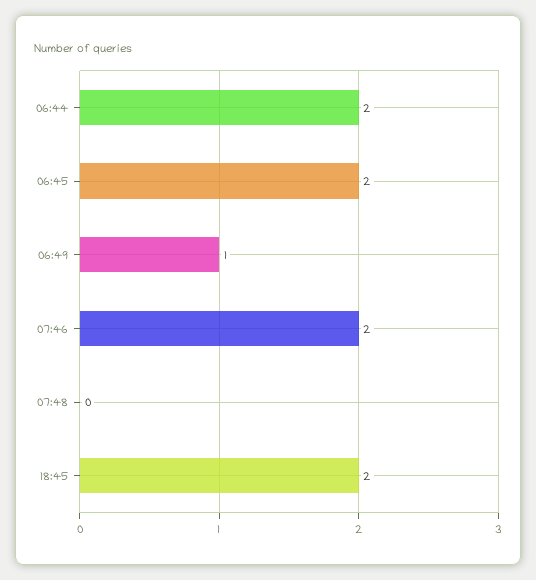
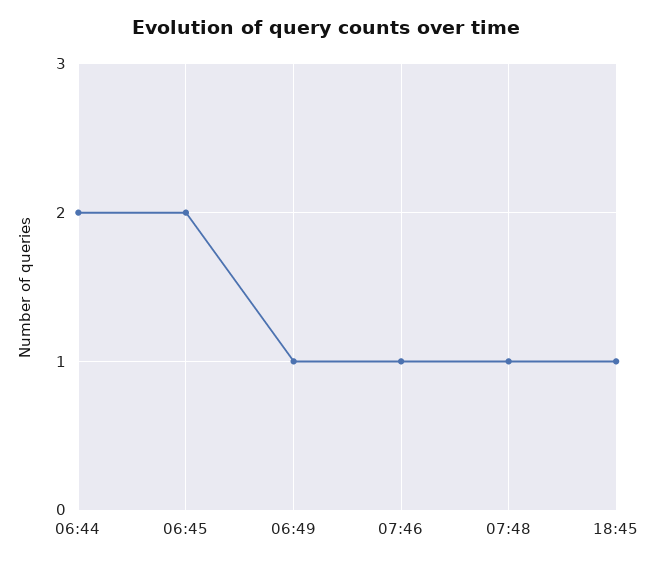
07:46: 2 -> 1
07:48: 0 -> 1
18:45: 2 -> 1

